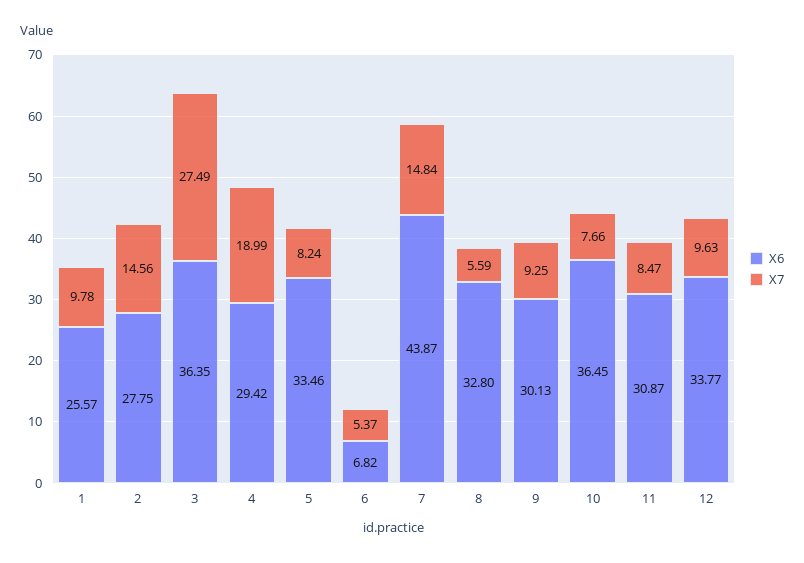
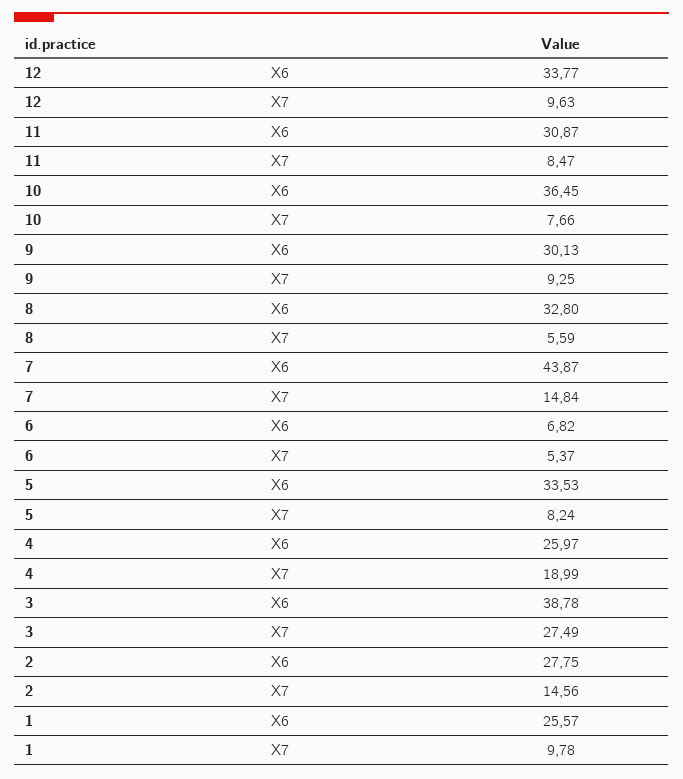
X6, 3: 36.35 -> 38.78
X6, 4: 29.42 -> 25.97
X6, 5: 33.46 -> 33.53

